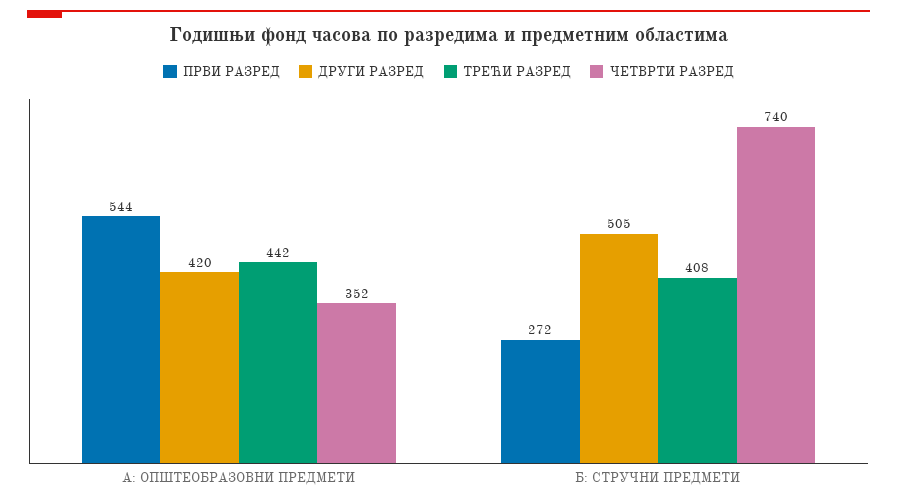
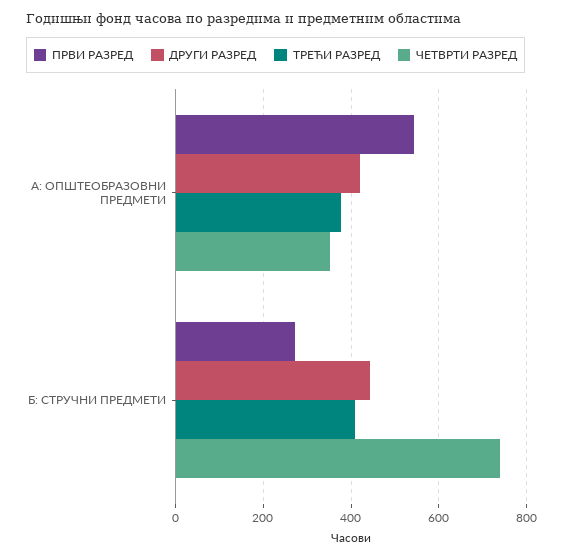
ТРЕЋИ РАЗРЕД, А: ОПШТЕОБРАЗОВНИ ПРЕДМЕТИ: 442 -> 380
ДРУГИ РАЗРЕД, Б: СТРУЧНИ ПРЕДМЕТИ: 505 -> 440

